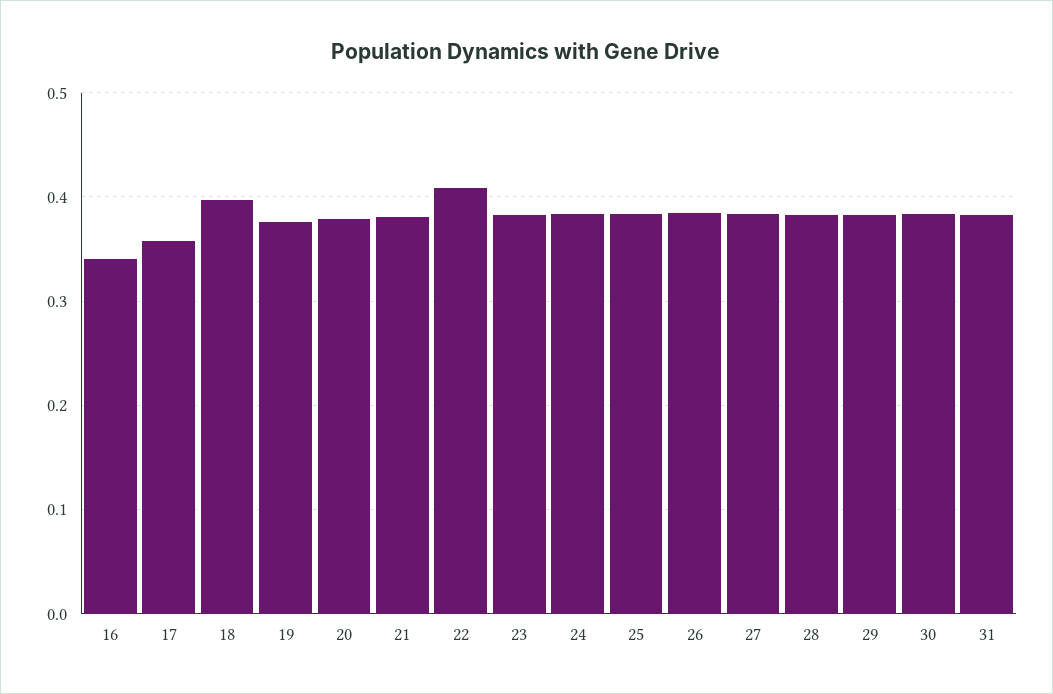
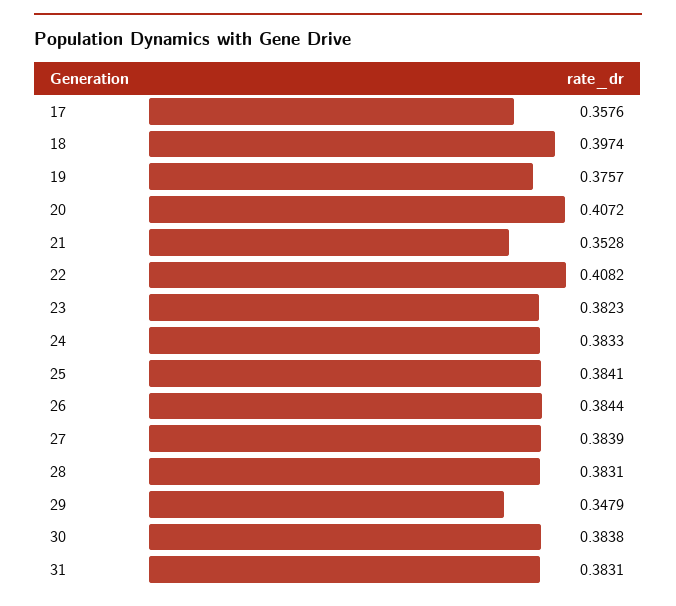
16: 0.34 -> none
20: 0.38 -> 0.4072
21: 0.38 -> 0.3528
29: 0.38 -> 0.3479

